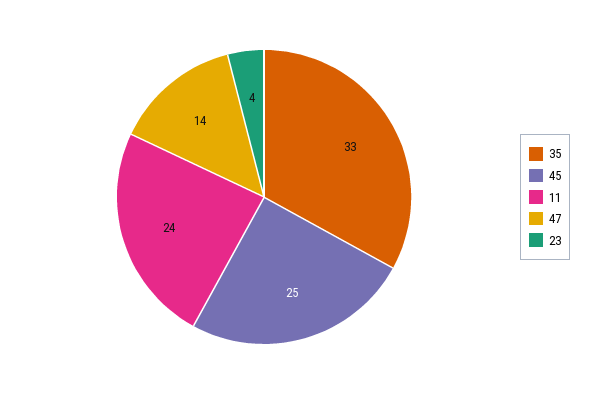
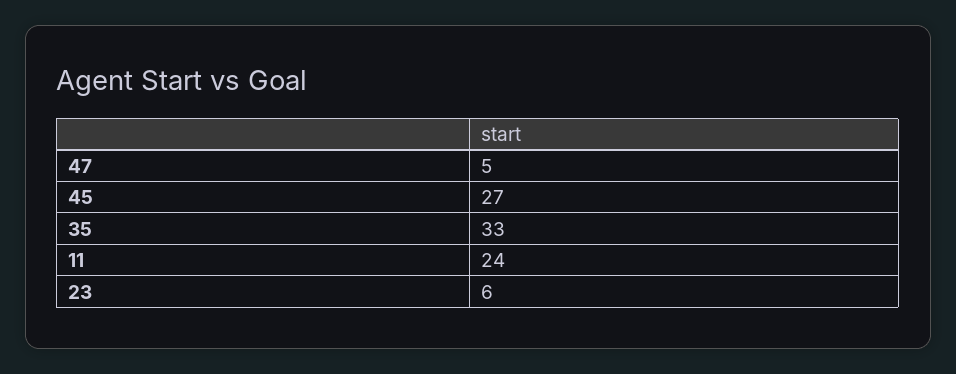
45: 25 -> 27
47: 14 -> 5
23: 4 -> 6

